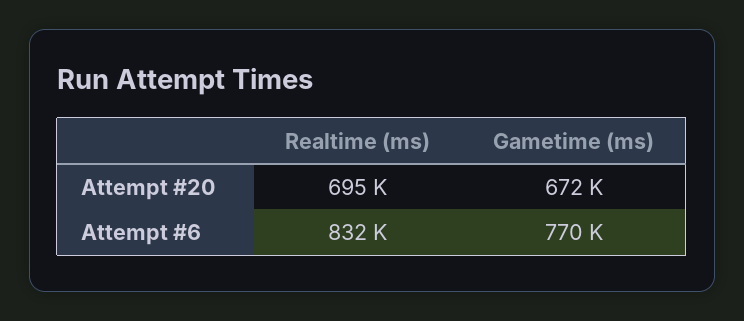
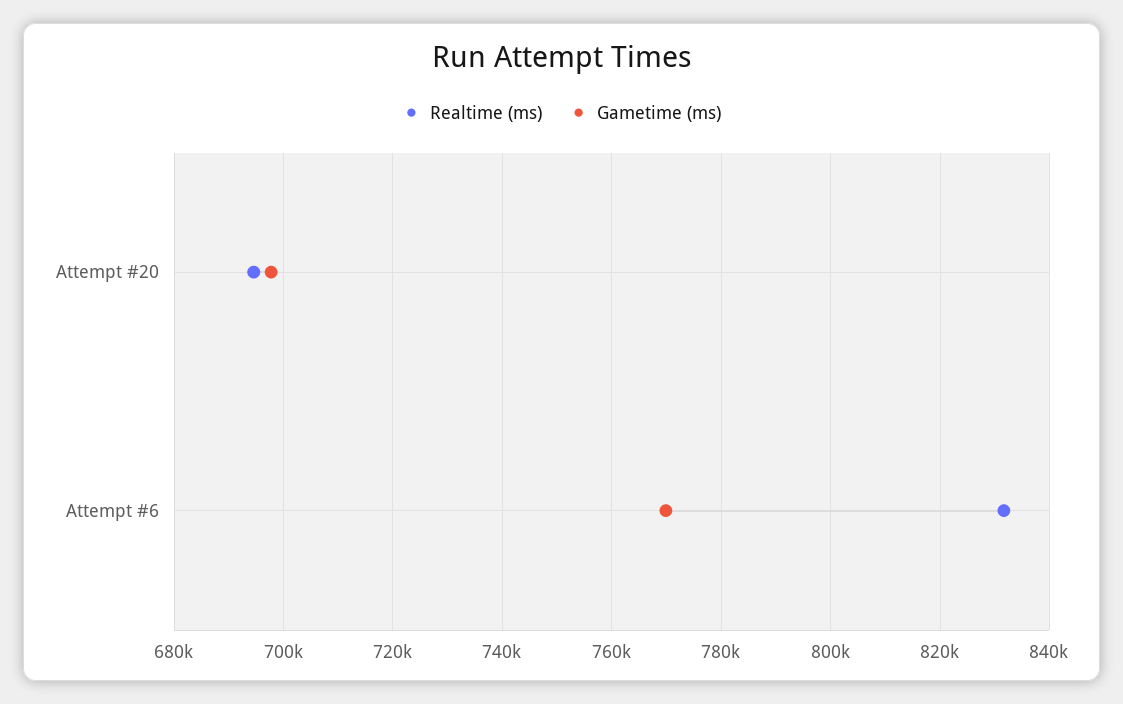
Gametime (ms), Attempt #20: 672000 -> 698000

